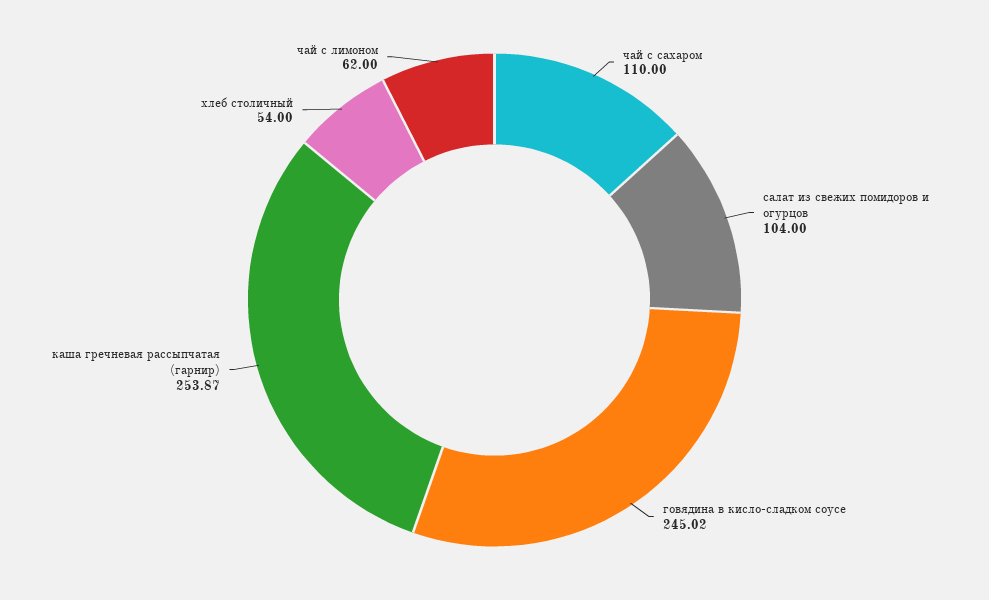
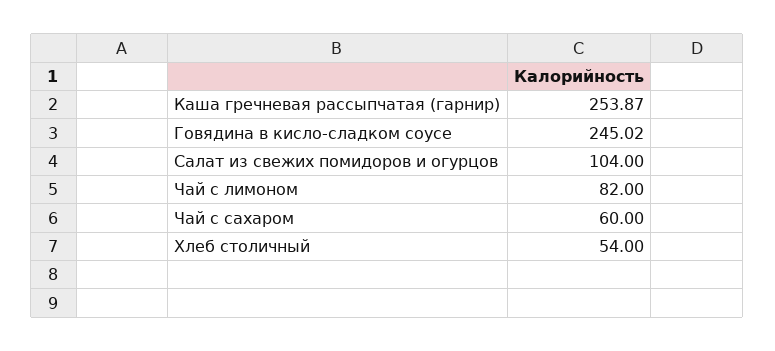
чай с сахаром: 110 -> 60
чай с лимоном: 62 -> 82

